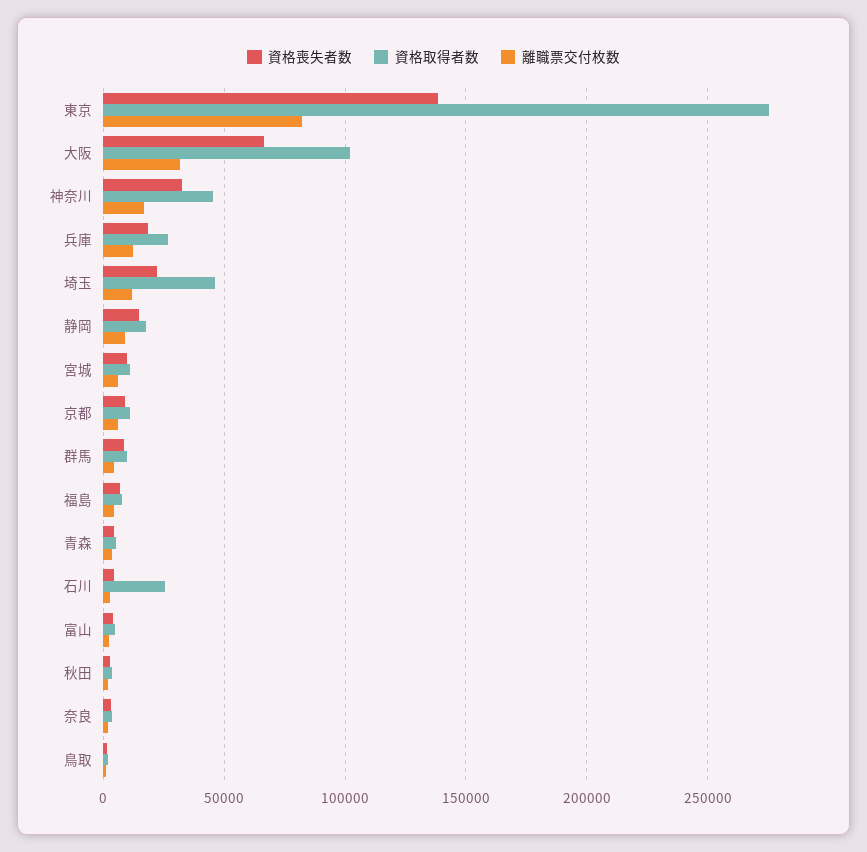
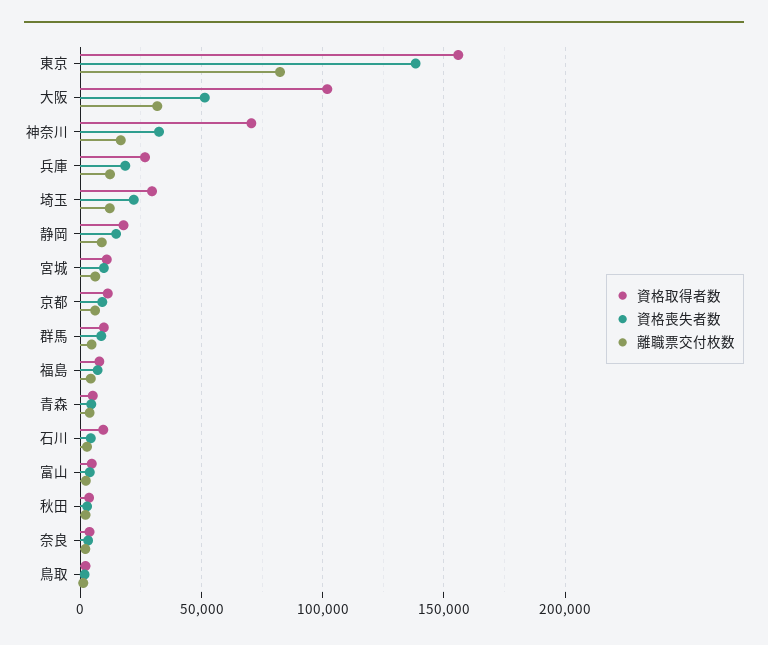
資格取得者数, 東京: 275000 -> 155000
資格喪失者数, 大阪: 65000 -> 50000
資格取得者数, 神奈川: 45000 -> 70000
資格取得者数, 埼玉: 45000 -> 30000
資格取得者数, 石川: 25000 -> 10000

